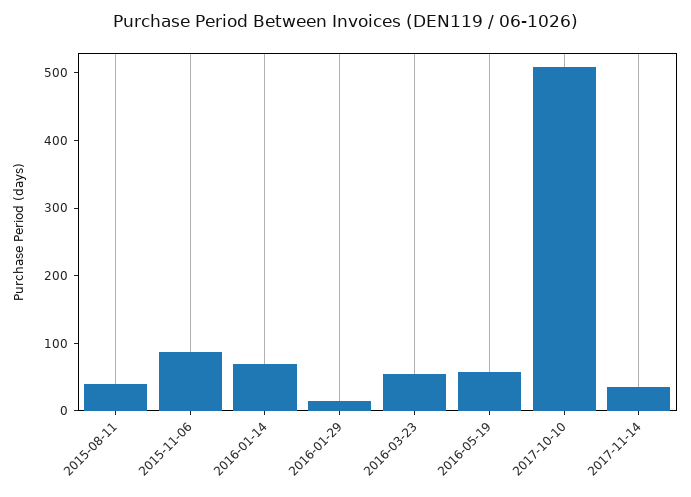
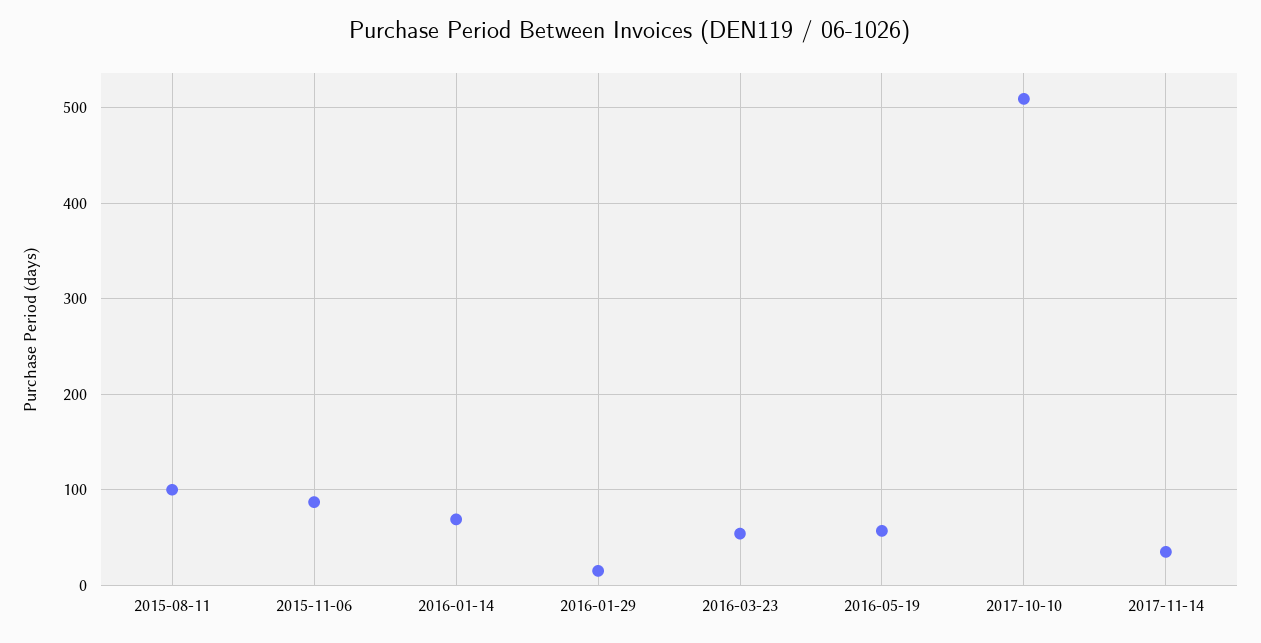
2015-08-11: 40 -> 100

